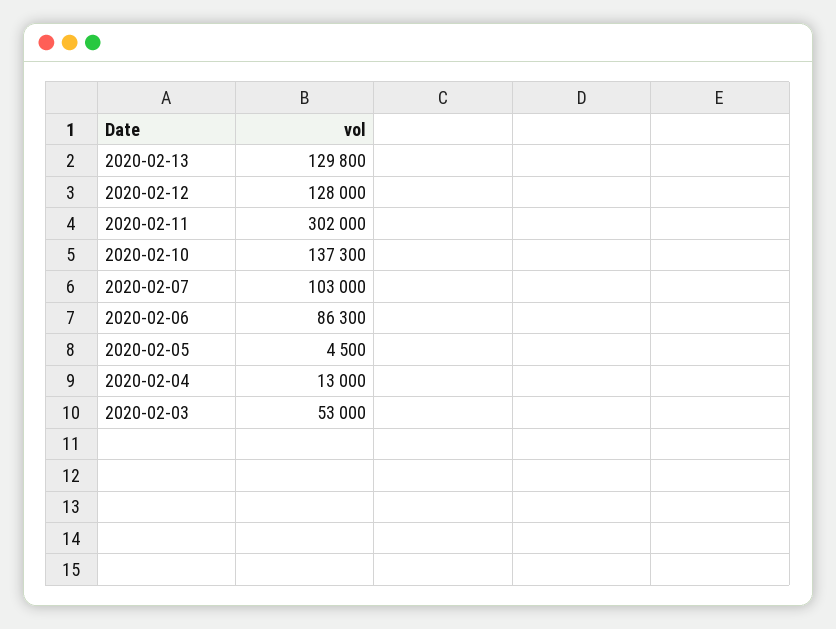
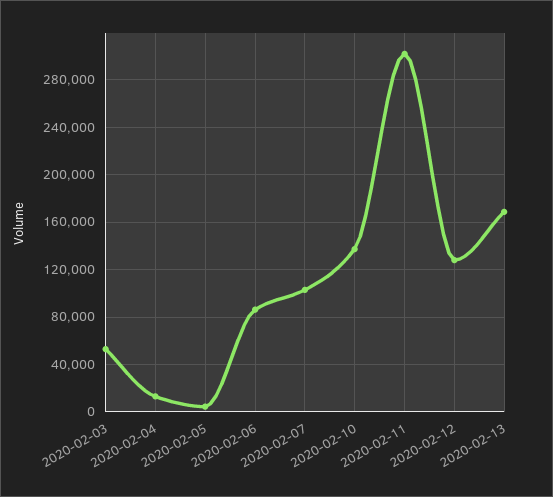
2020-02-13: 129800 -> 170000

